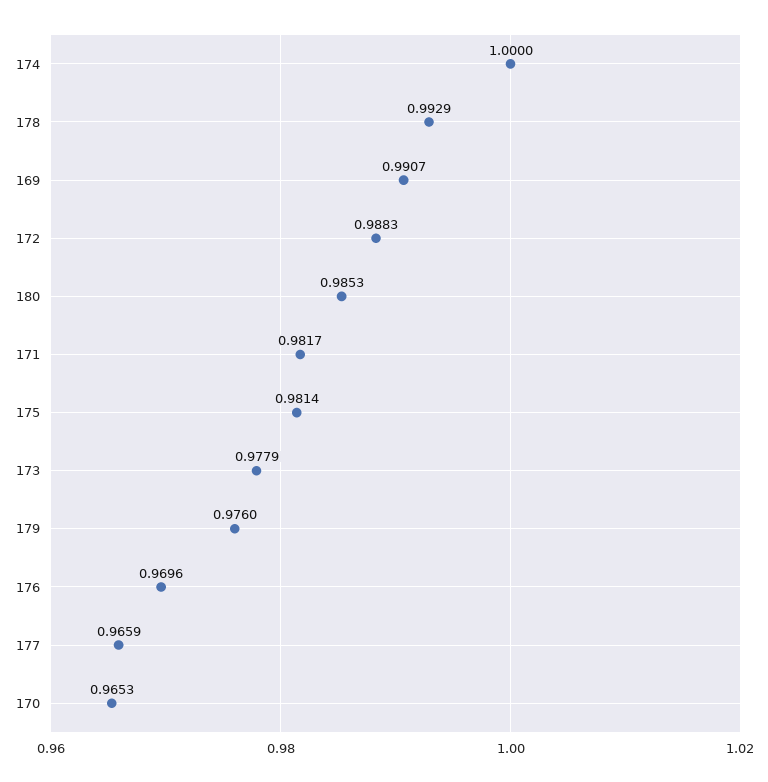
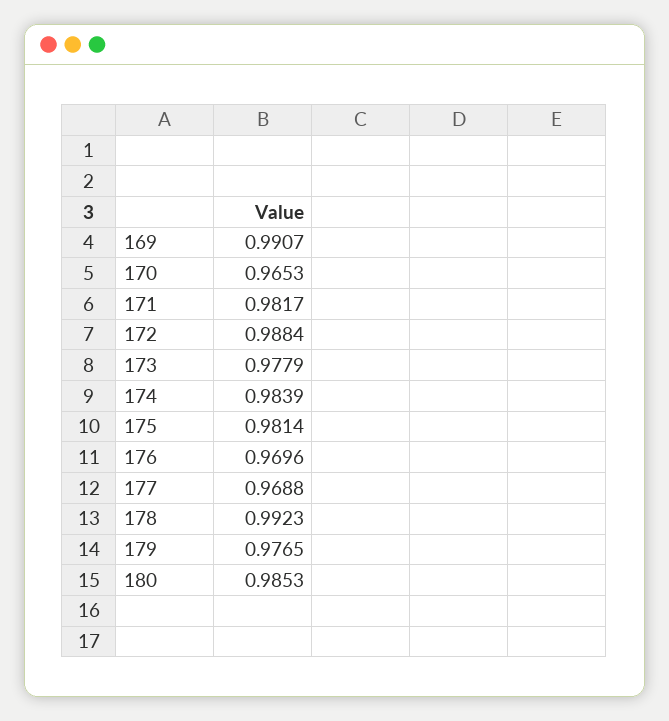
174: 1 -> 0.9839
178: 0.9929 -> 0.9923
172: 0.9883 -> 0.9884
179: 0.976 -> 0.9765
177: 0.9659 -> 0.9688

